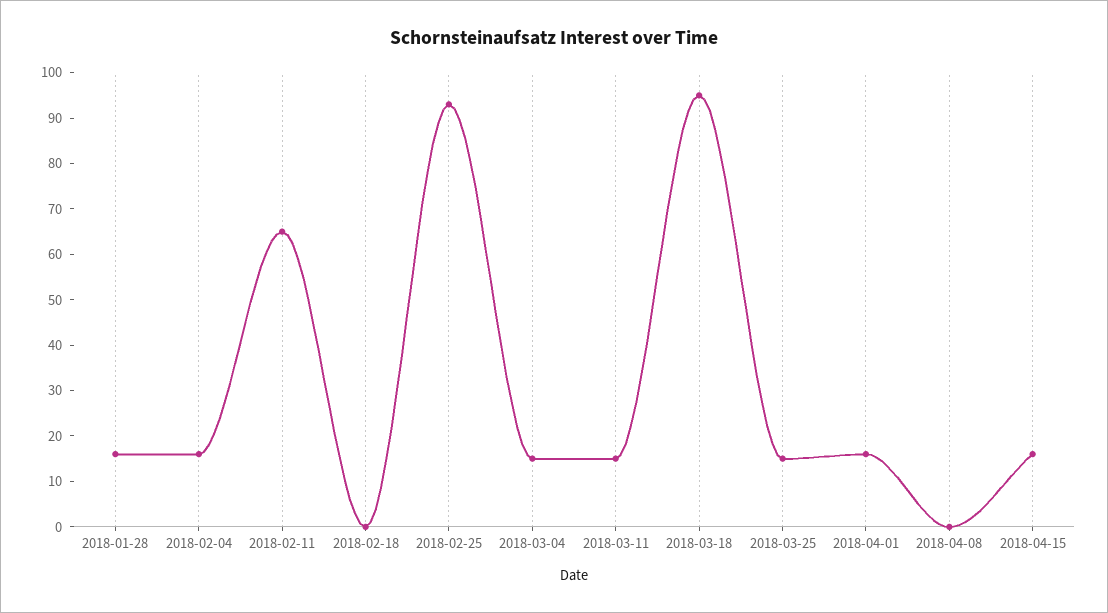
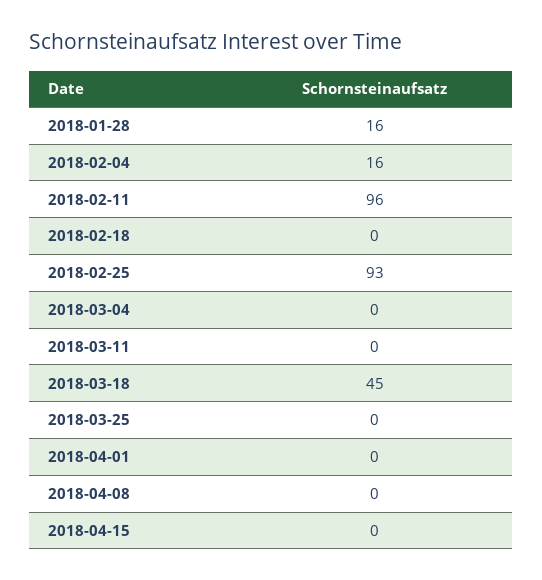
2018-02-11: 65 -> 96
2018-03-04: 15 -> 0
2018-03-11: 15 -> 0
2018-03-18: 95 -> 45
2018-03-25: 15 -> 0
2018-04-01: 15 -> 0
2018-04-15: 15 -> 0

